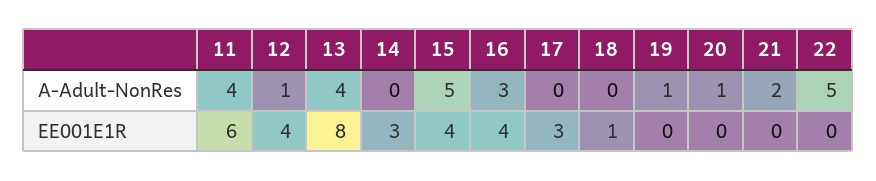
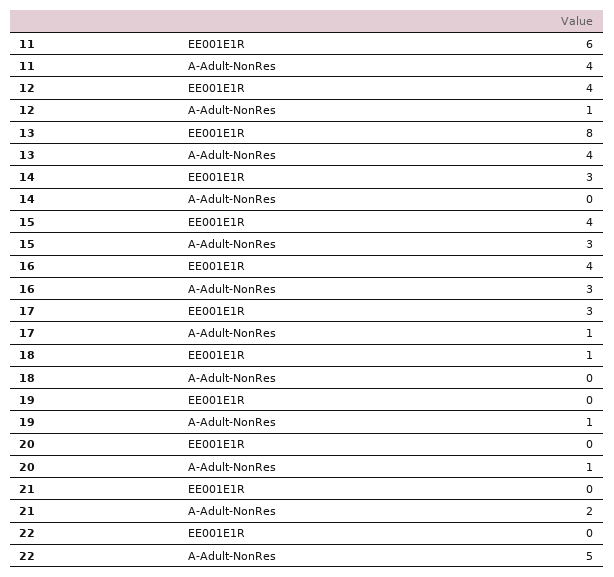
15, A-Adult-NonRes: 5 -> 3
17, A-Adult-NonRes: 0 -> 1

